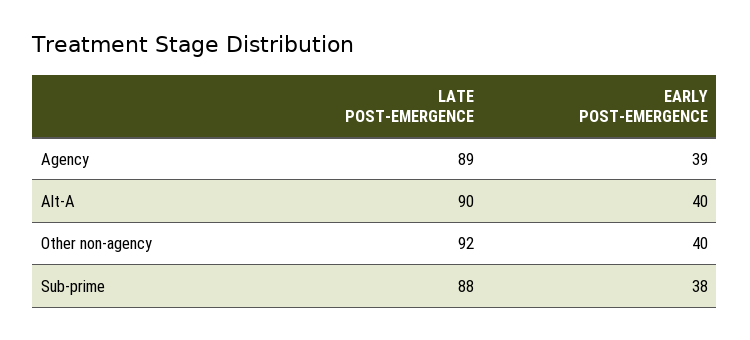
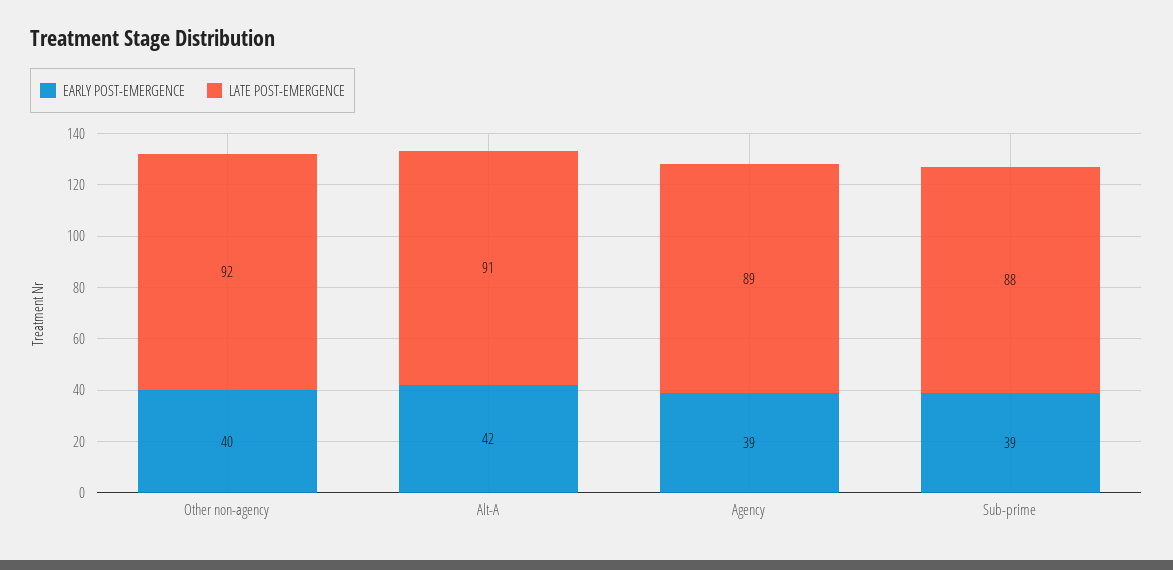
LATE POST-EMERGENCE, Alt-A: 90 -> 91
EARLY POST-EMERGENCE, Alt-A: 40 -> 42
EARLY POST-EMERGENCE, Sub-prime: 38 -> 39

